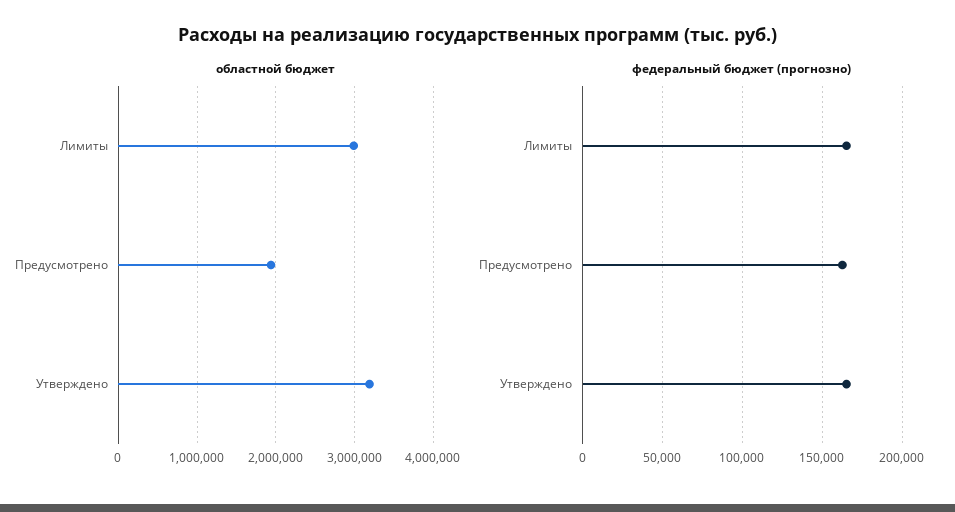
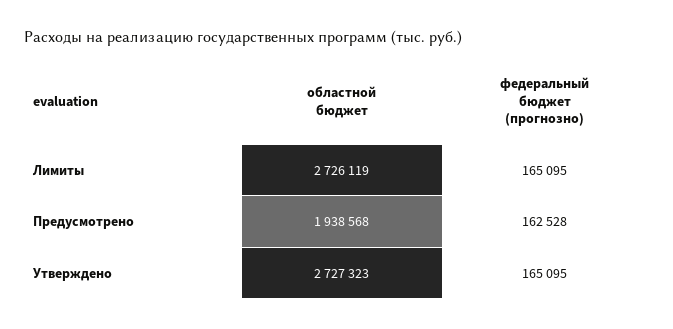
областной бюджет, Лимиты: 3000000 -> 2726119
областной бюджет, Утверждено: 3200000 -> 2727323

